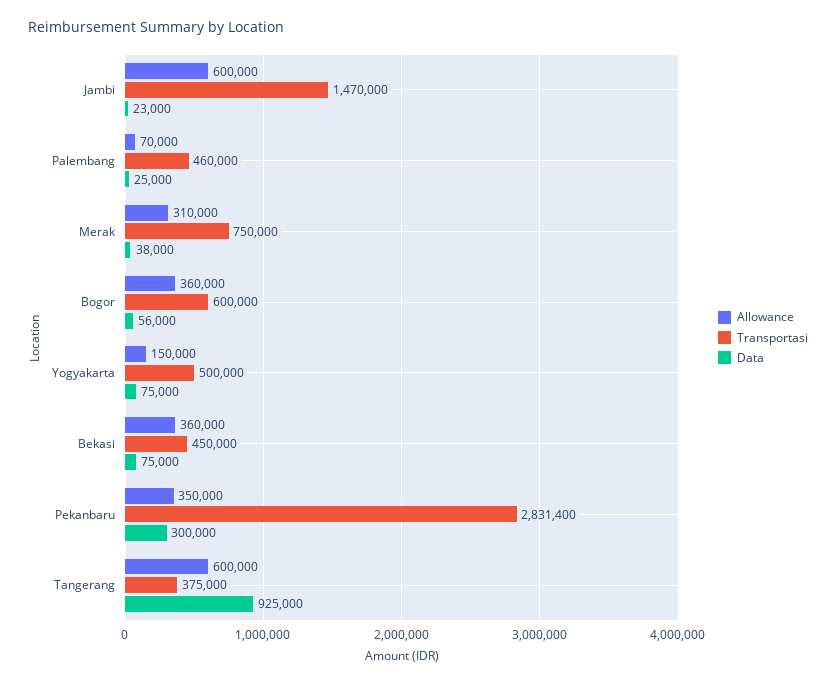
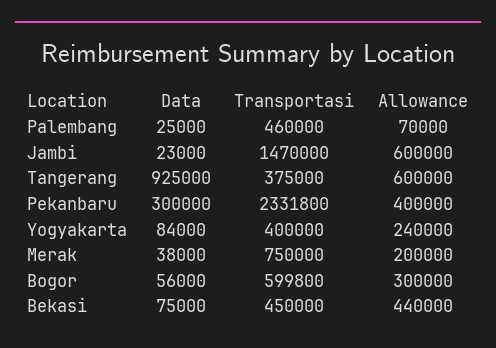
Allowance, Merak: 310000 -> 200000
Allowance, Bogor: 360000 -> 300000
Transportasi, Bogor: 600000 -> 599800
Allowance, Yogyakarta: 150000 -> 240000
Transportasi, Yogyakarta: 500000 -> 400000
Data, Yogyakarta: 75000 -> 84000
Allowance, Bekasi: 360000 -> 440000
Allowance, Pekanbaru: 350000 -> 400000
Transportasi, Pekanbaru: 2831400 -> 2331800

